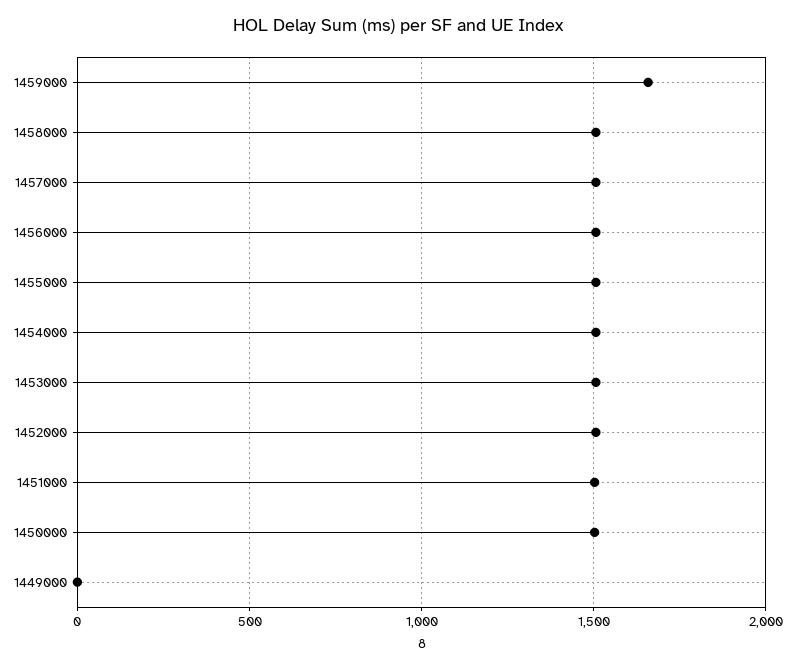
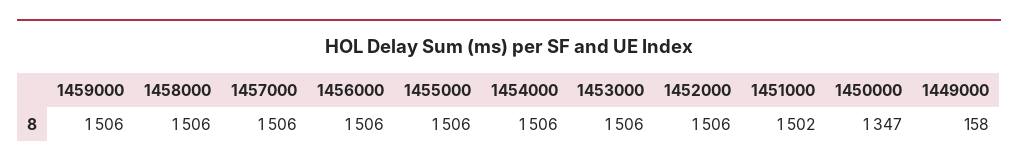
1459000: 1650 -> 1506
1450000: 1500 -> 1347
1449000: 0 -> 158

